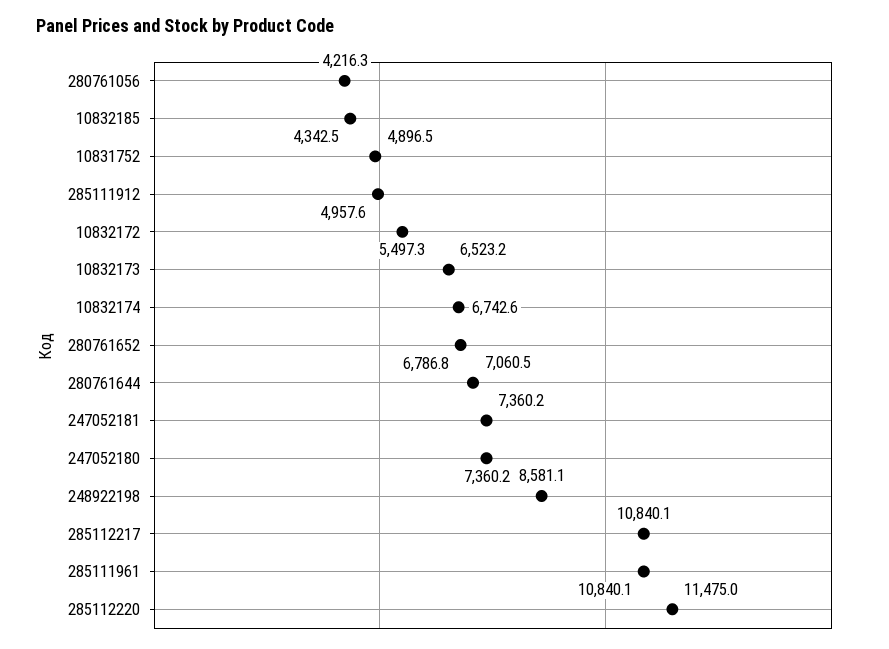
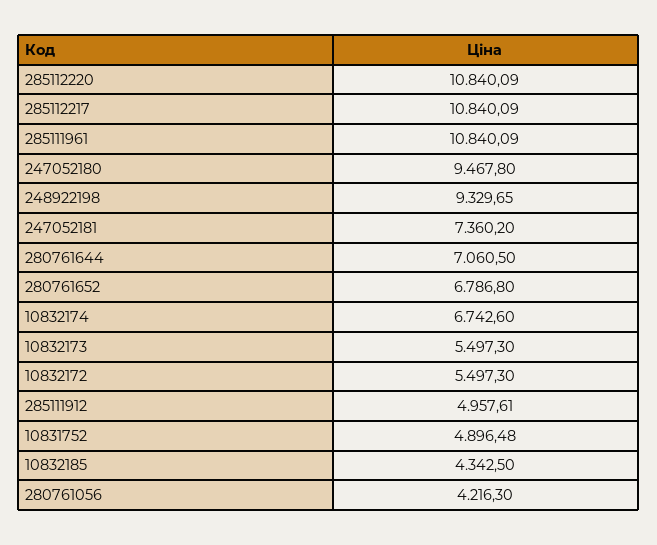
10832173: 6523.2 -> 5497.3
247052180: 7360.2 -> 9467.8
248922198: 8581.1 -> 9329.65
285112220: 11475 -> 10840.09

